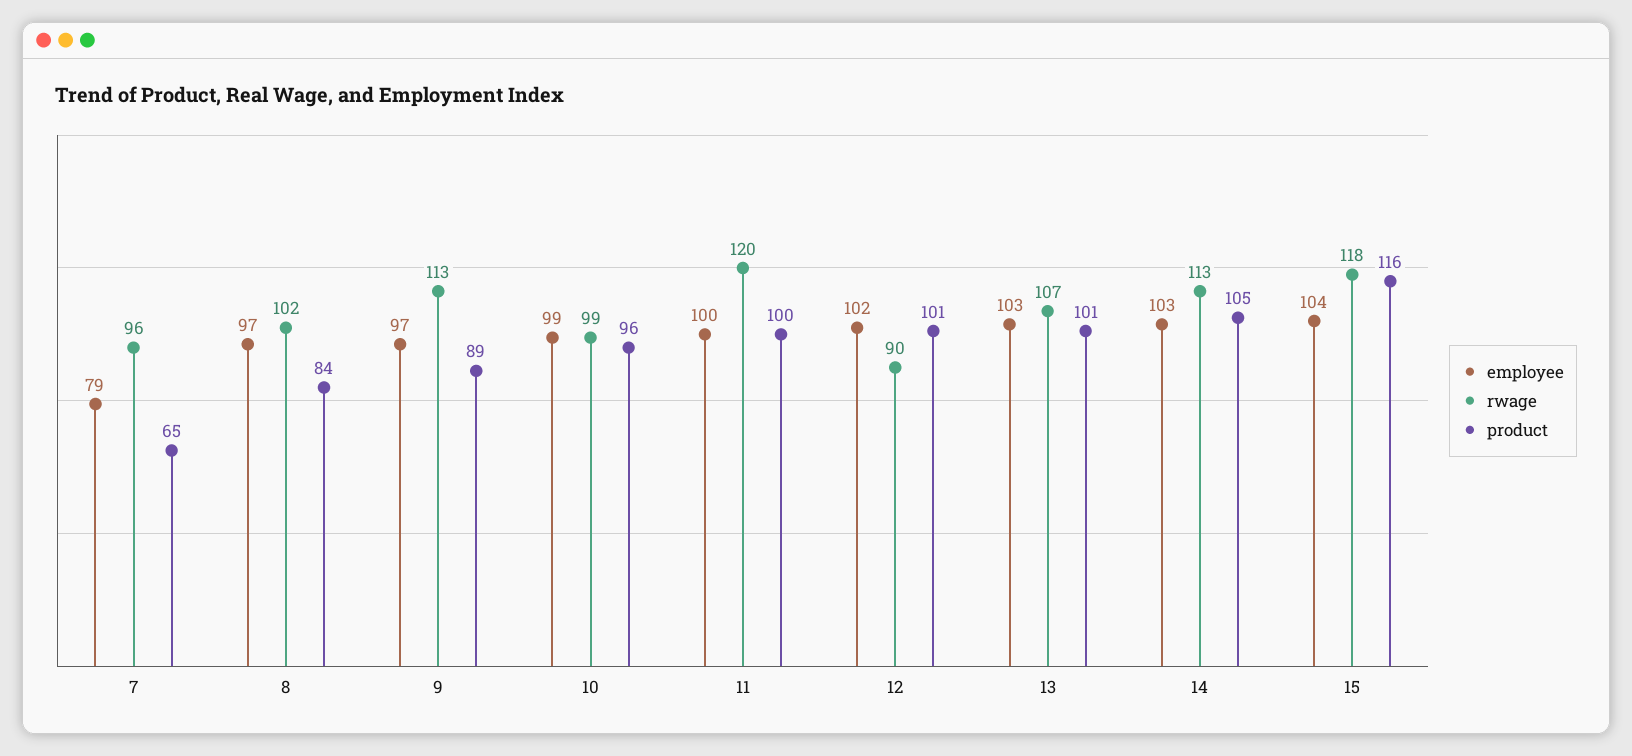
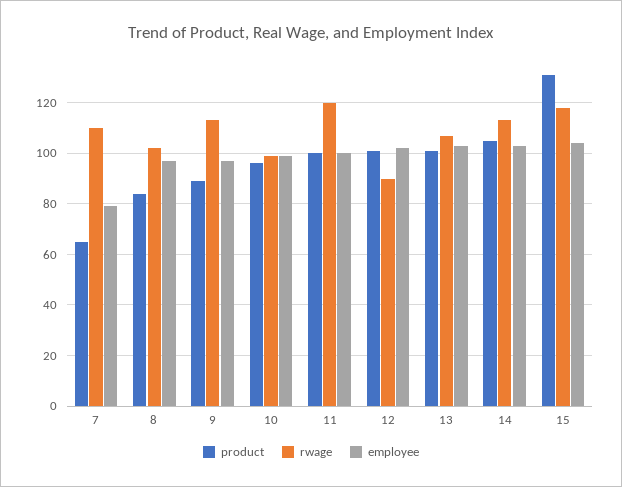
rwage, 7: 96 -> 110
product, 15: 116 -> 130

